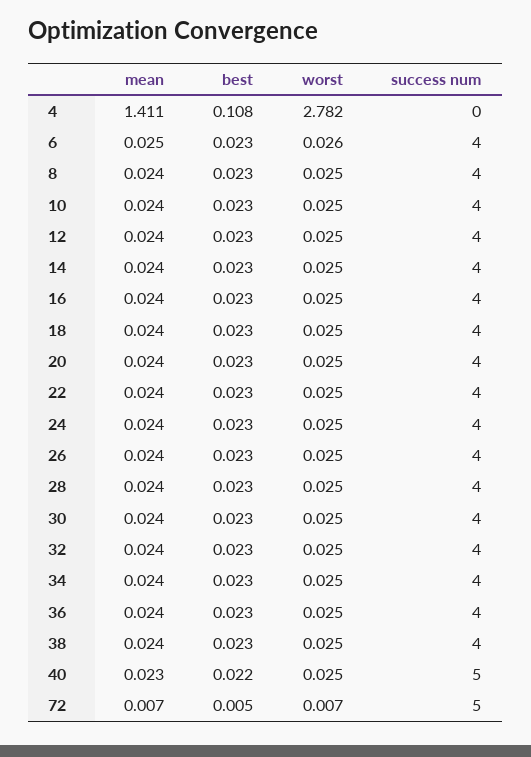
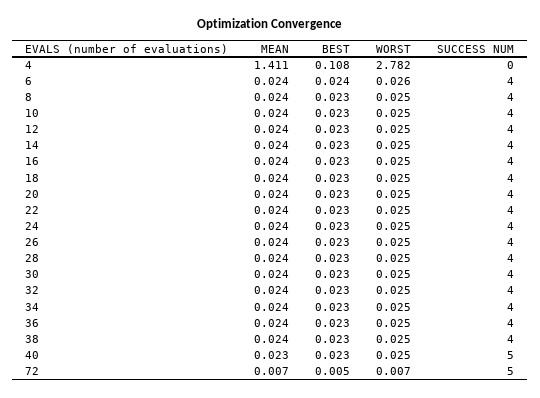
mean, 6: 0.025 -> 0.024
best, 6: 0.023 -> 0.024
best, 40: 0.022 -> 0.023

